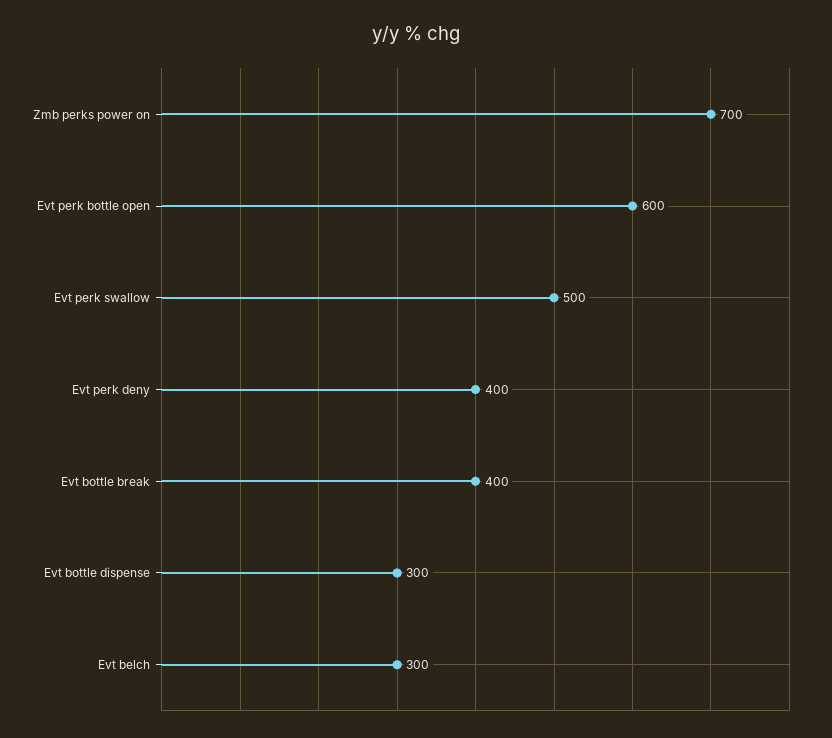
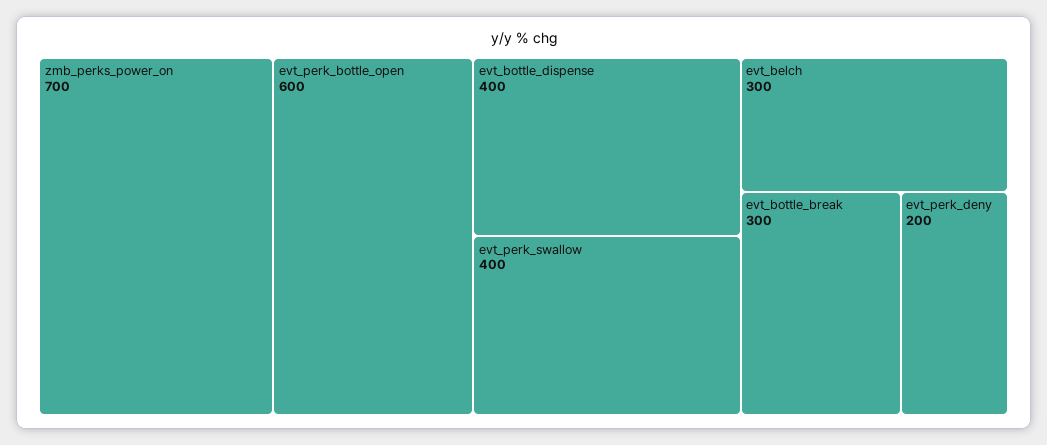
Evt perk swallow: 500 -> 400
Evt perk deny: 400 -> 200
Evt bottle break: 400 -> 300
Evt bottle dispense: 300 -> 400

